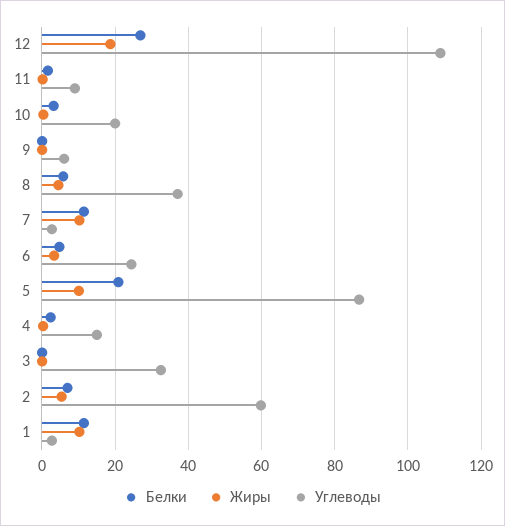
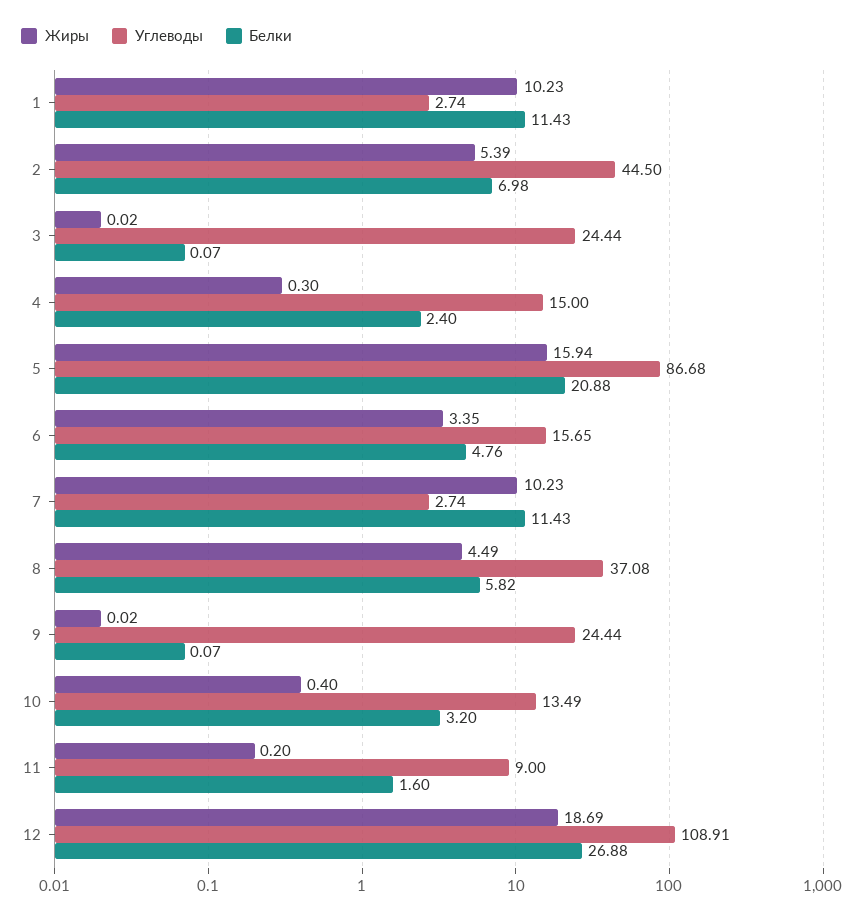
Углеводы, 10: 20 -> 13.49
Углеводы, 9: 6 -> 24.44
Углеводы, 6: 24 -> 15.65
Жиры, 5: 10 -> 15.94
Углеводы, 3: 32 -> 24.44
Углеводы, 2: 60 -> 44.5

